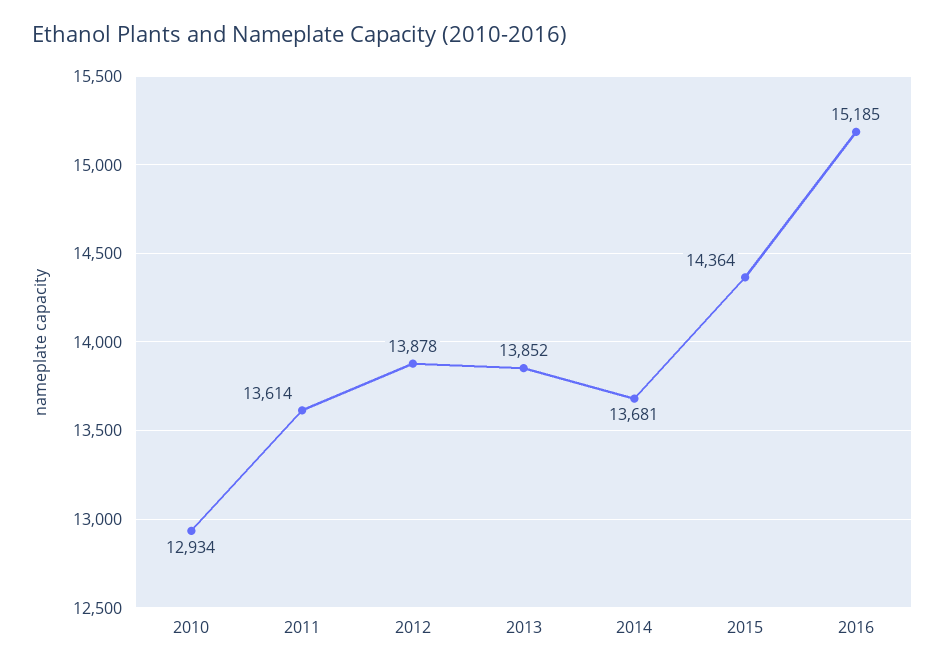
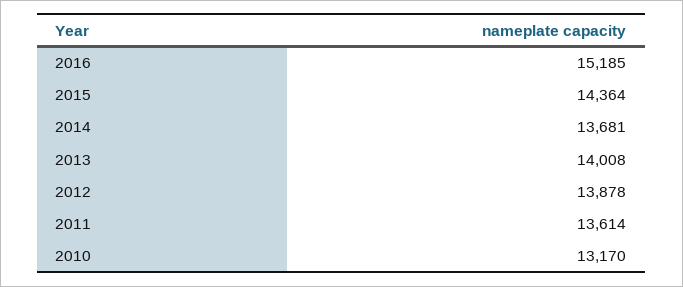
2010: 12934 -> 13170
2013: 13852 -> 14008

